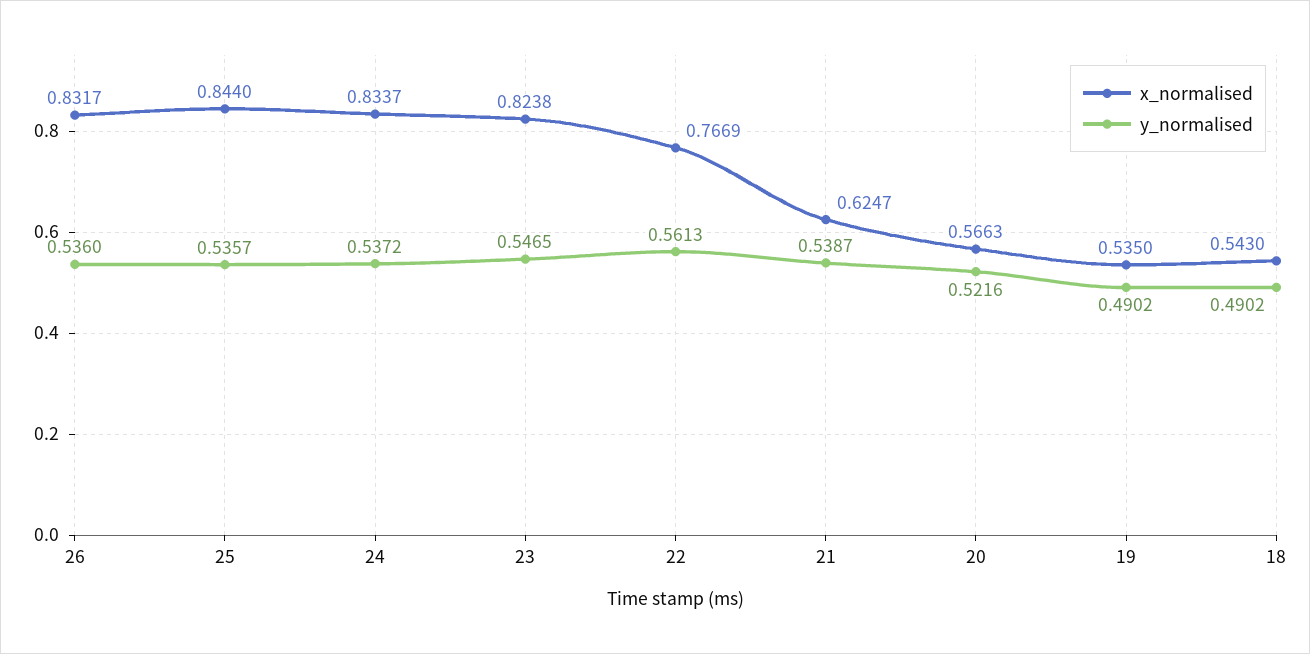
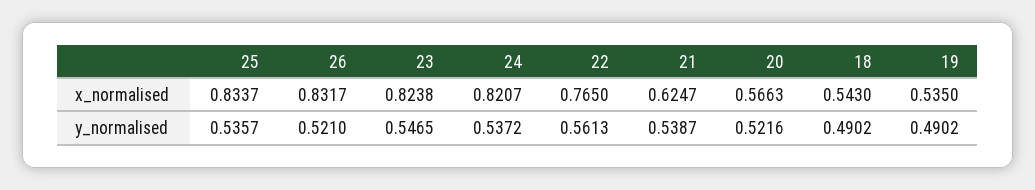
y_normalised, 26: 0.536 -> 0.521
x_normalised, 25: 0.844 -> 0.8337
x_normalised, 24: 0.8337 -> 0.8207
x_normalised, 22: 0.7669 -> 0.765

